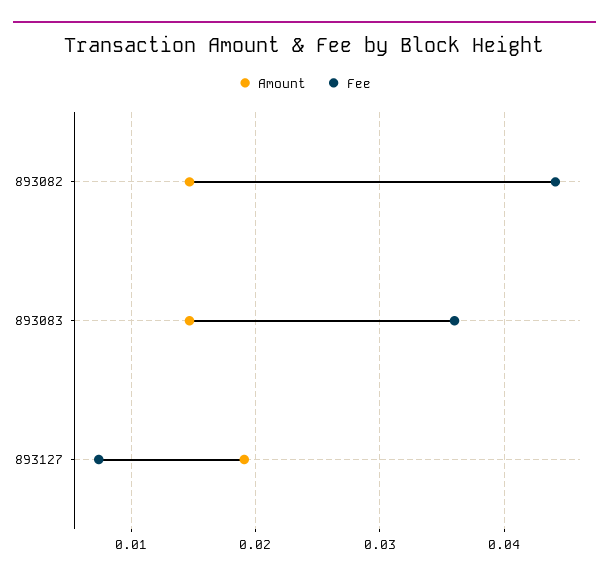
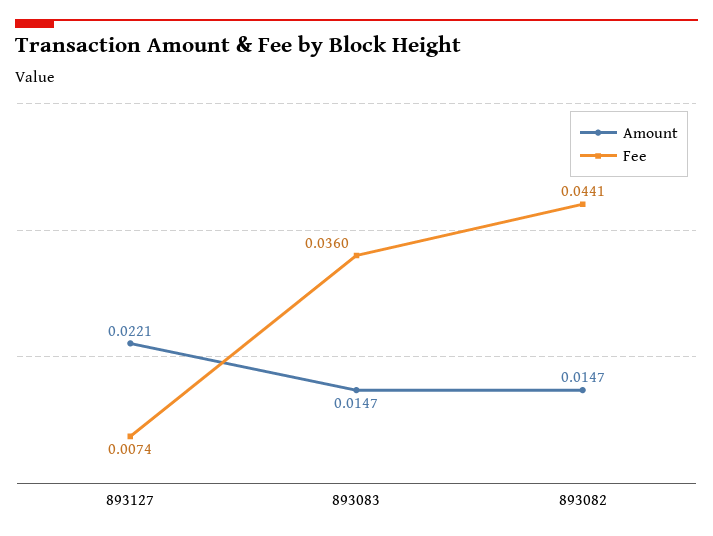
Amount, 893127: 0.019 -> 0.0221

